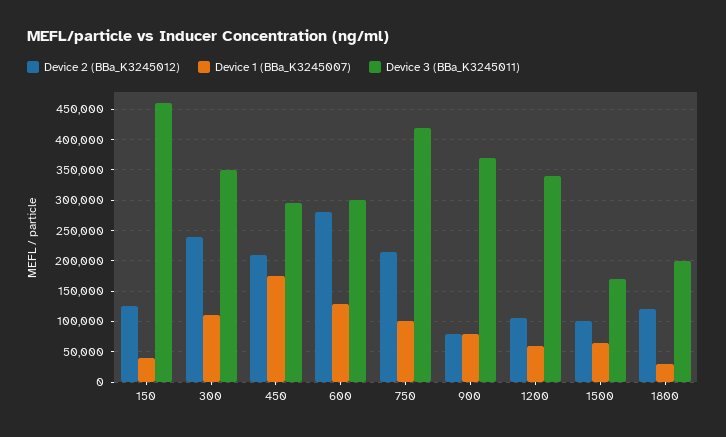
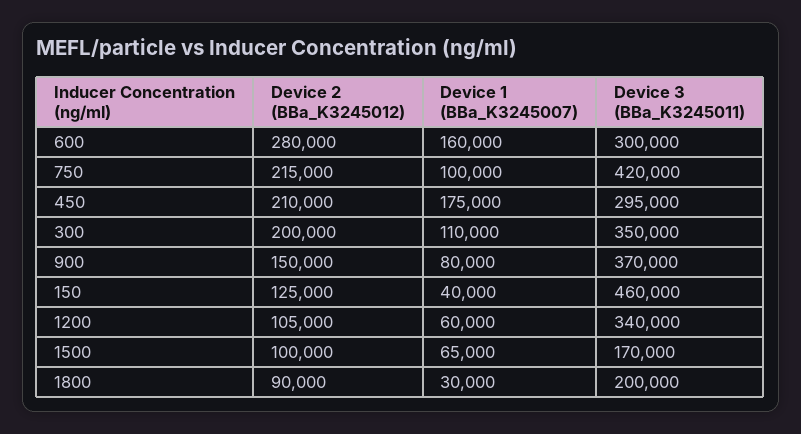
Device 2 (BBa_K3245012), 300: 240000 -> 200000
Device 1 (BBa_K3245007), 600: 130000 -> 160000
Device 2 (BBa_K3245012), 900: 80000 -> 150000
Device 2 (BBa_K3245012), 1800: 120000 -> 90000

